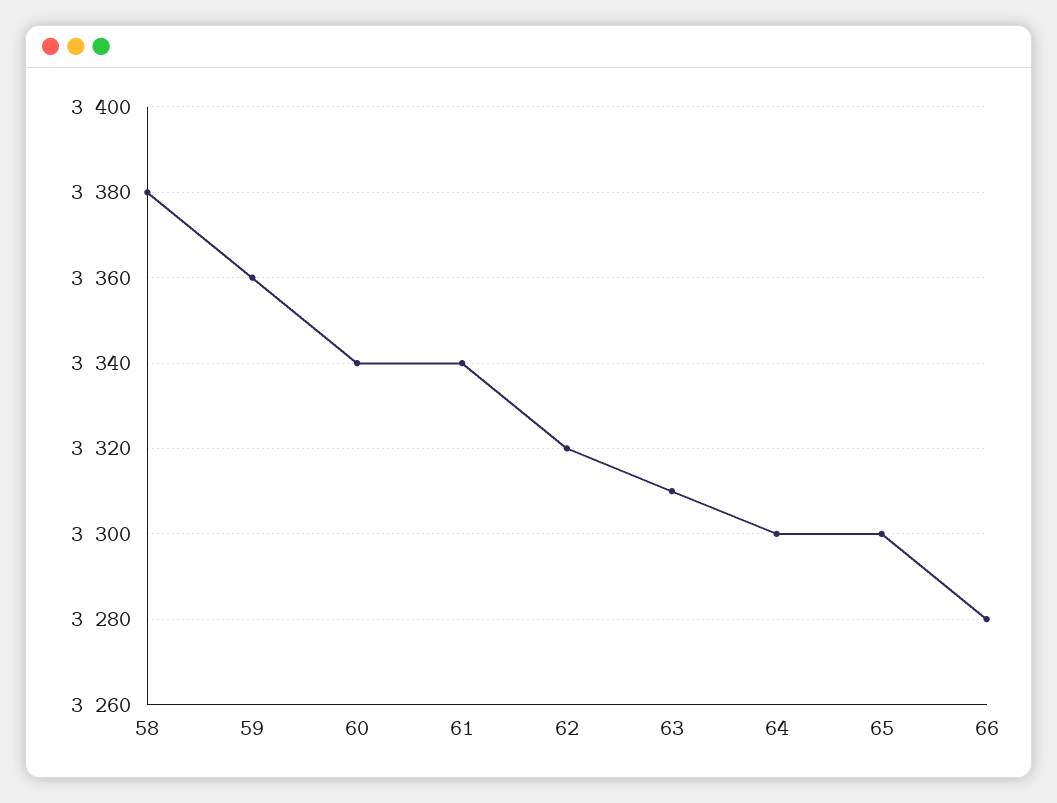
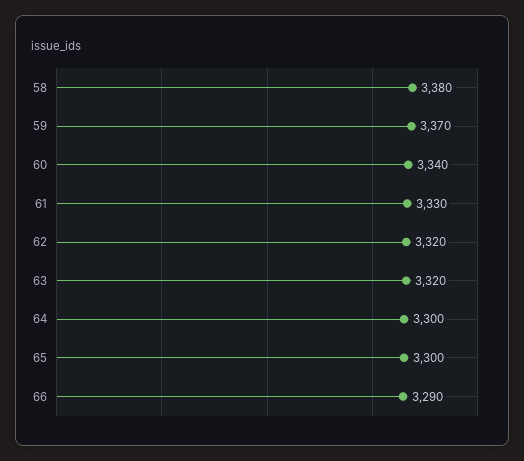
59: 3360 -> 3370
61: 3340 -> 3330
63: 3310 -> 3320
66: 3280 -> 3290

